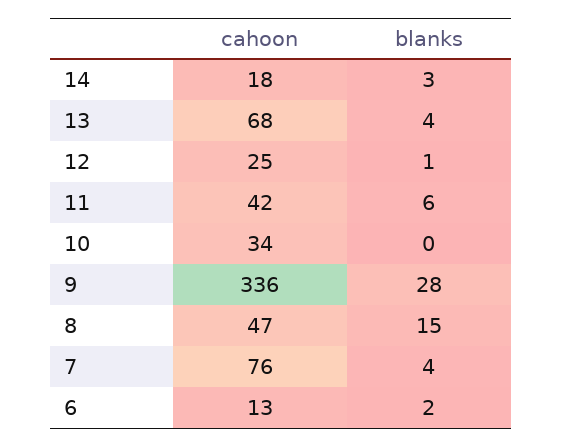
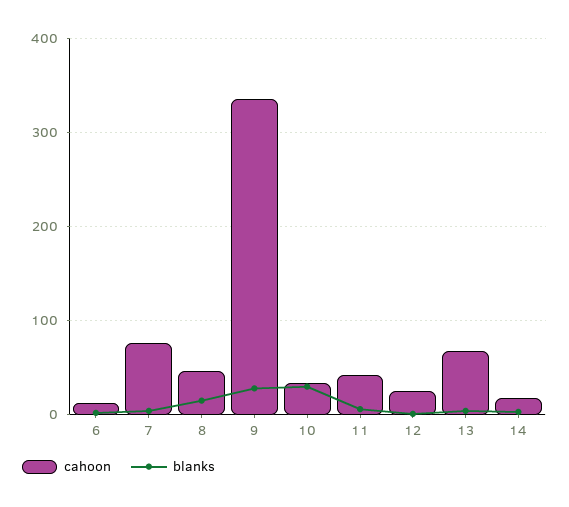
blanks, 10: 0 -> 30

